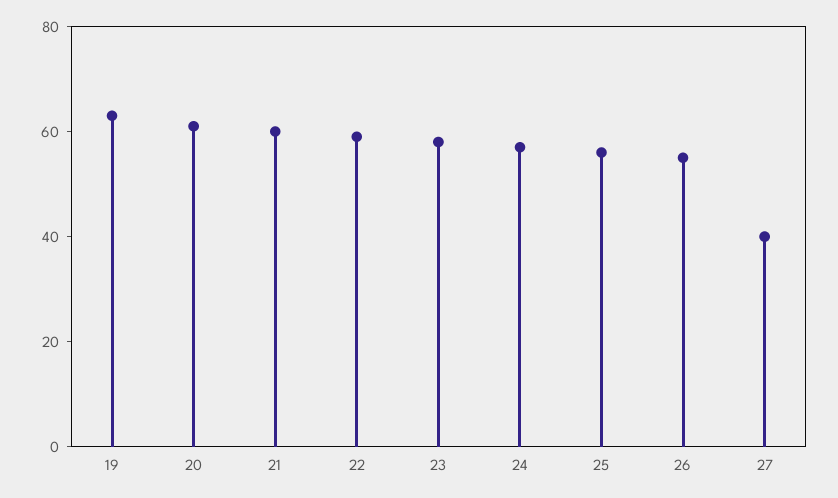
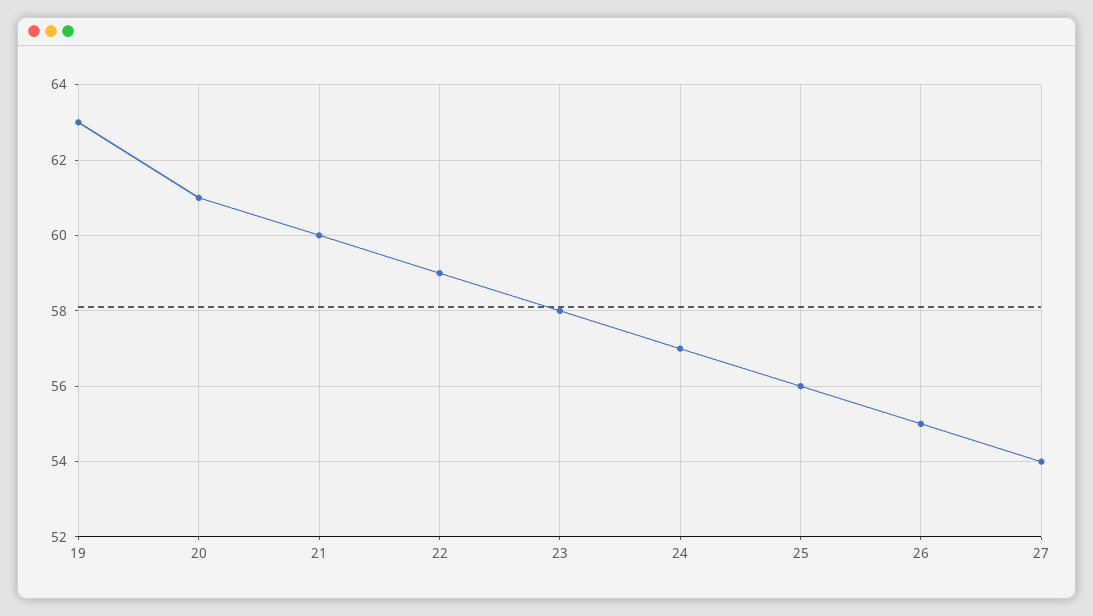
27: 40 -> 54

